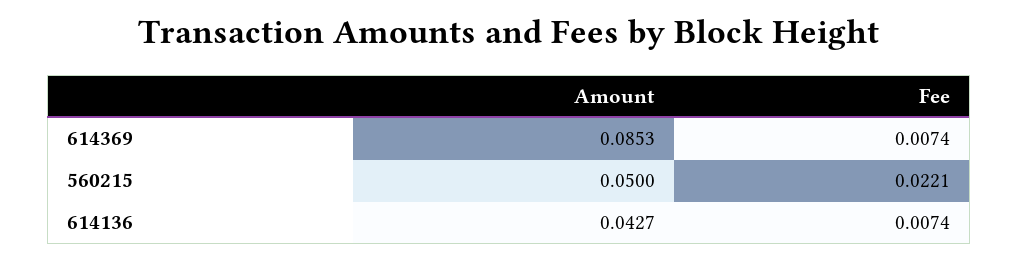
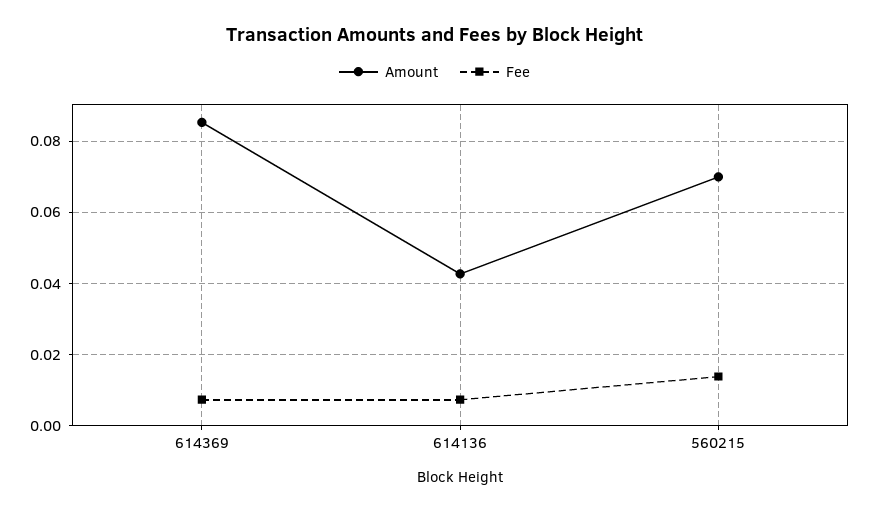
Amount, 560215: 0.05 -> 0.07
Fee, 560215: 0.0221 -> 0.014

